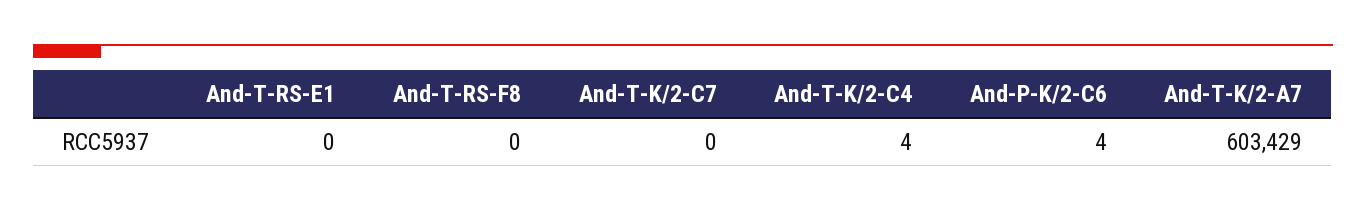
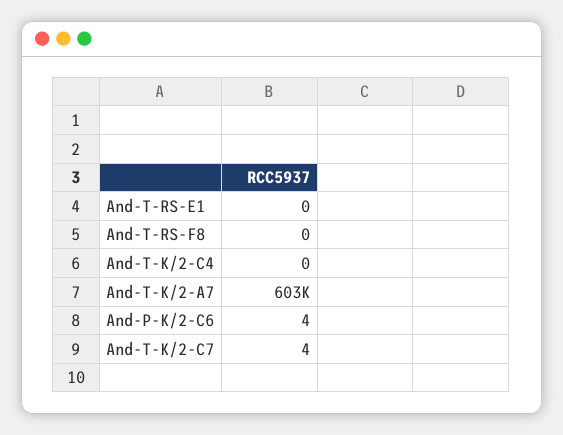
And-T-K/2-C7: 0 -> 4
And-T-K/2-C4: 4 -> 0

